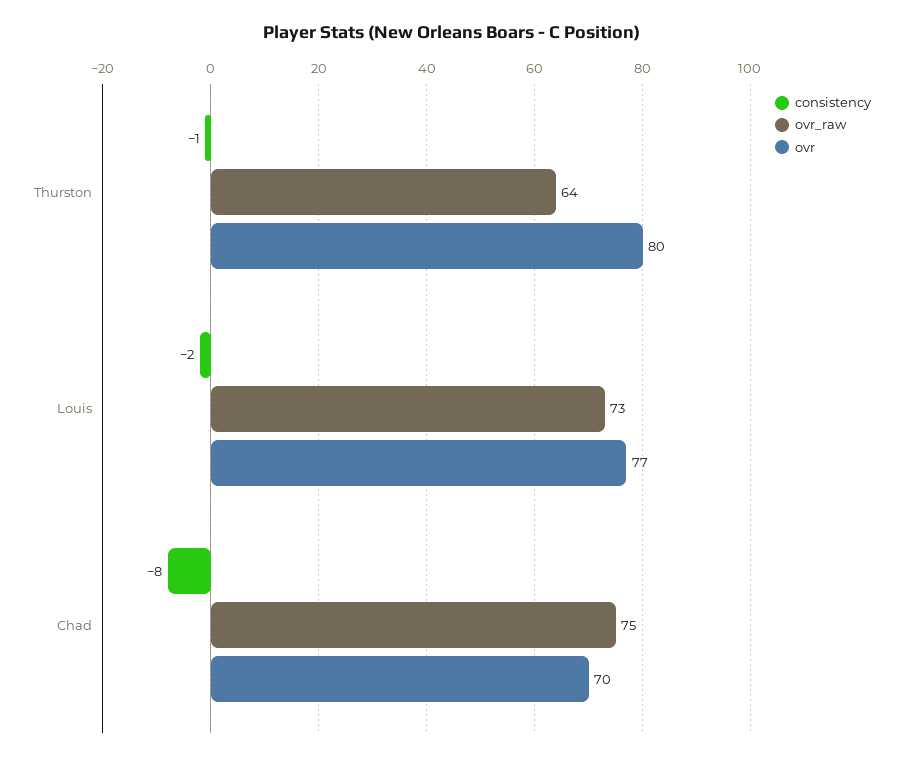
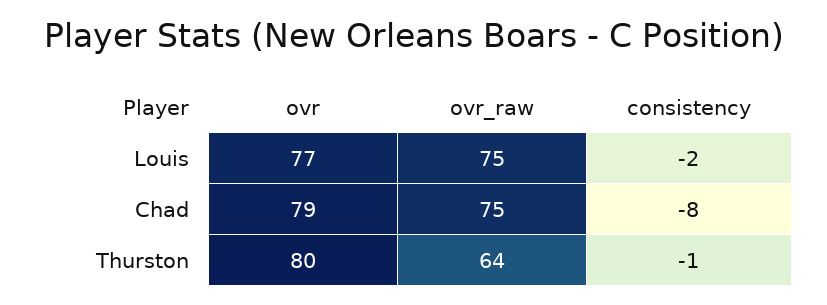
ovr_raw, Louis: 73 -> 75
ovr, Chad: 70 -> 79

